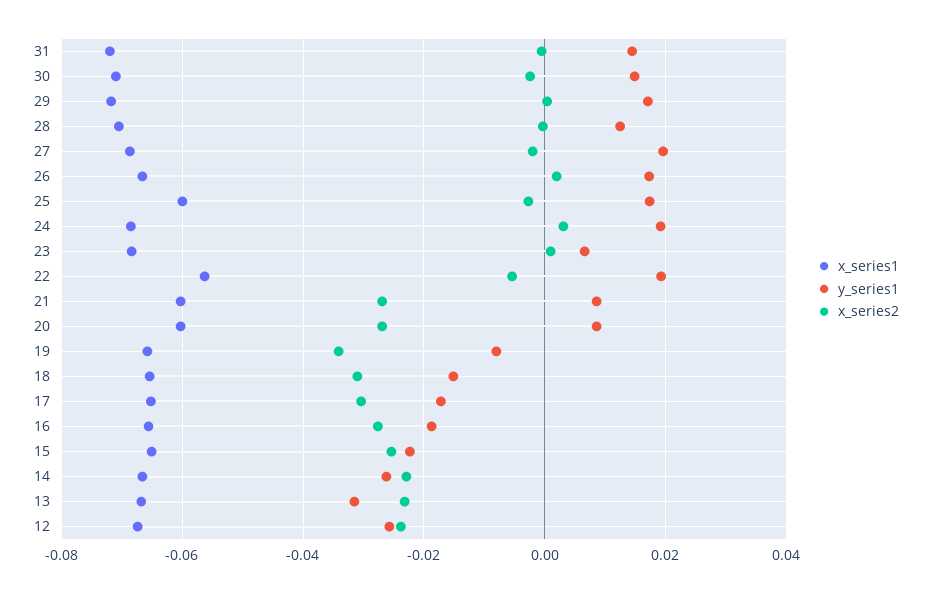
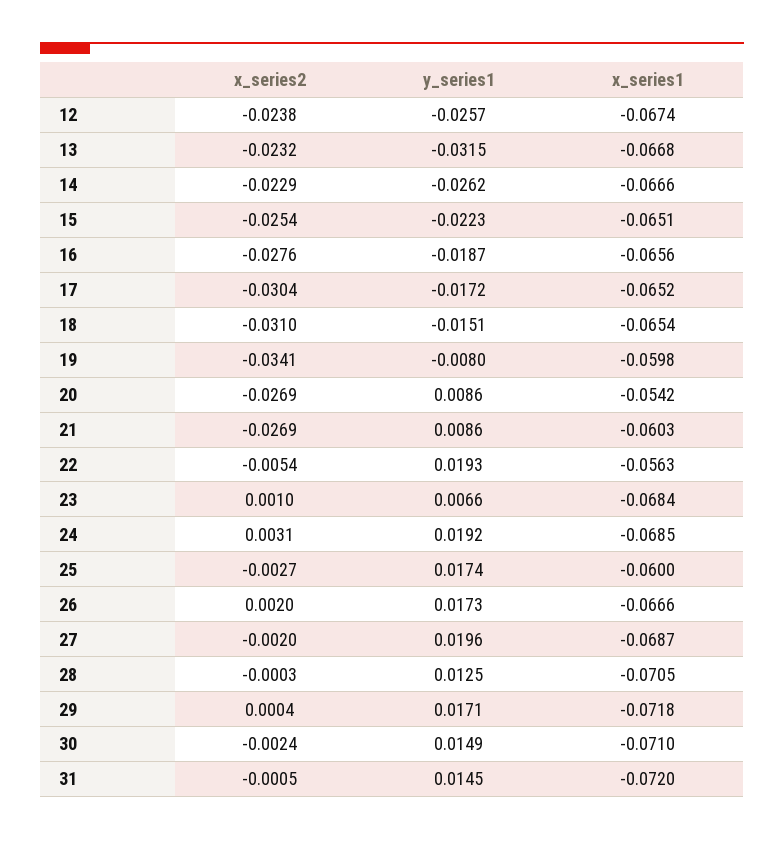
x_series1, 20: -0.06 -> -0.0542
x_series1, 19: -0.066 -> -0.0598

